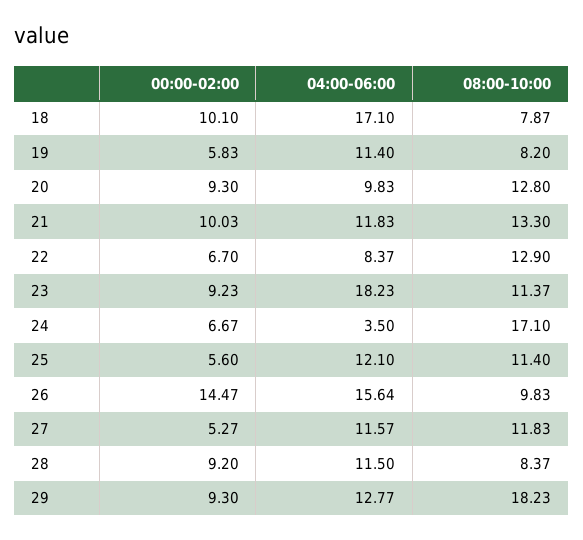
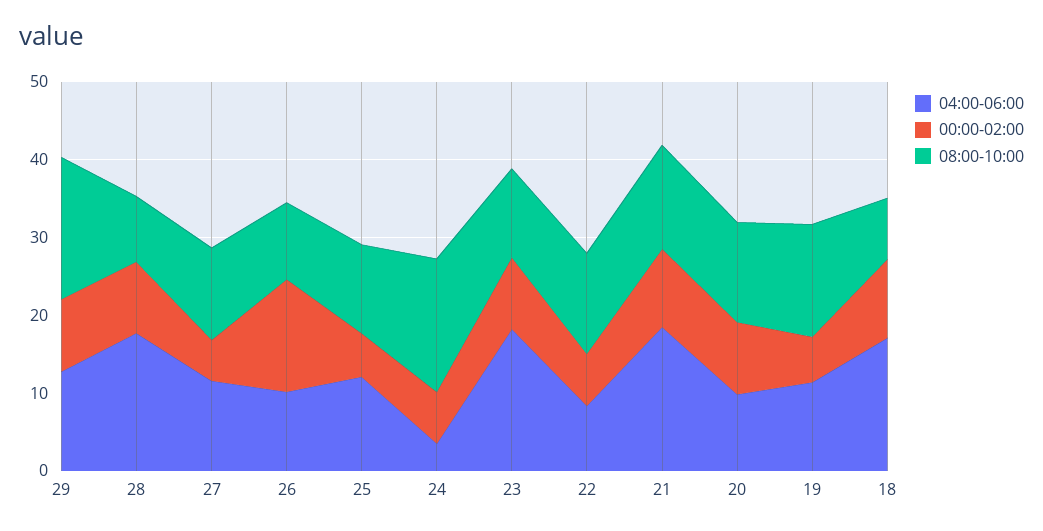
08:00-10:00, 19: 8.2 -> 14
04:00-06:00, 21: 11.83 -> 18
04:00-06:00, 26: 15.64 -> 10
04:00-06:00, 28: 11.5 -> 18

